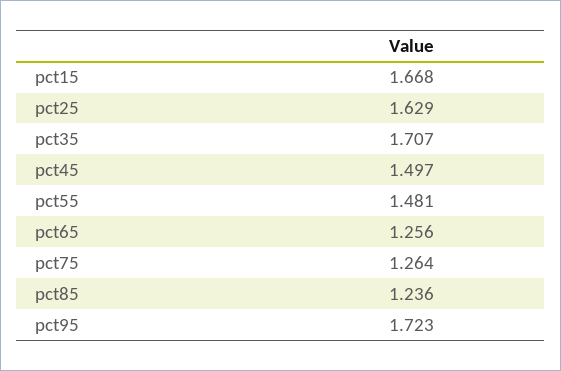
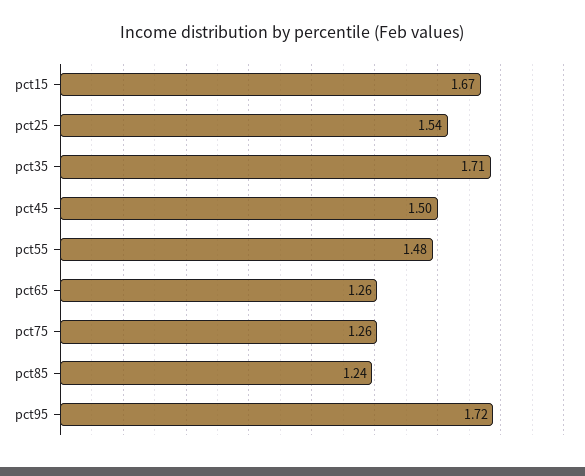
pct25: 1.629 -> 1.54

